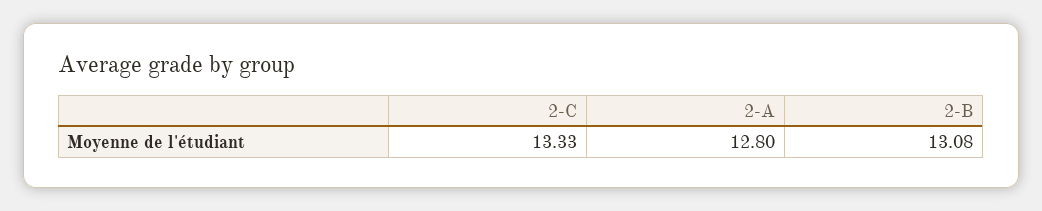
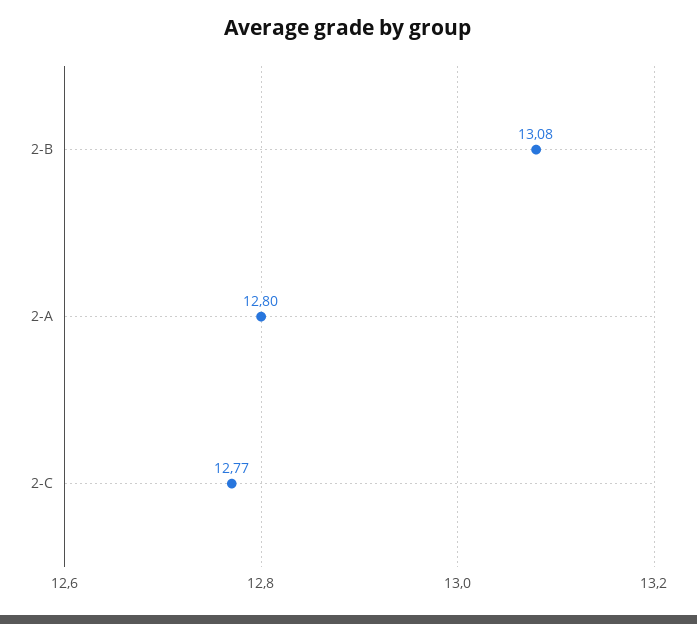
2-C: 13.33 -> 12.77

